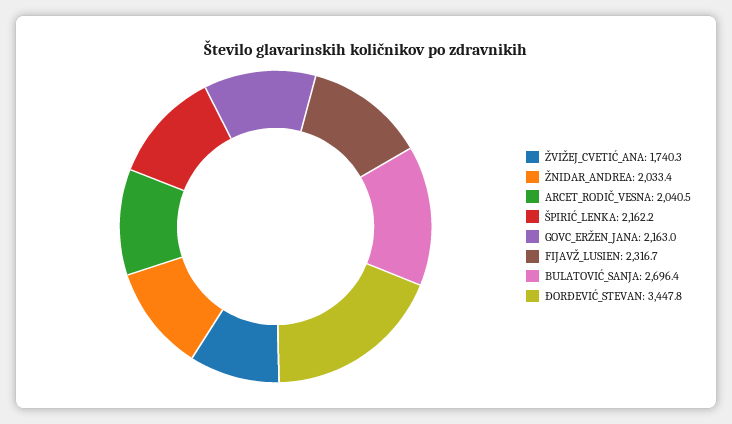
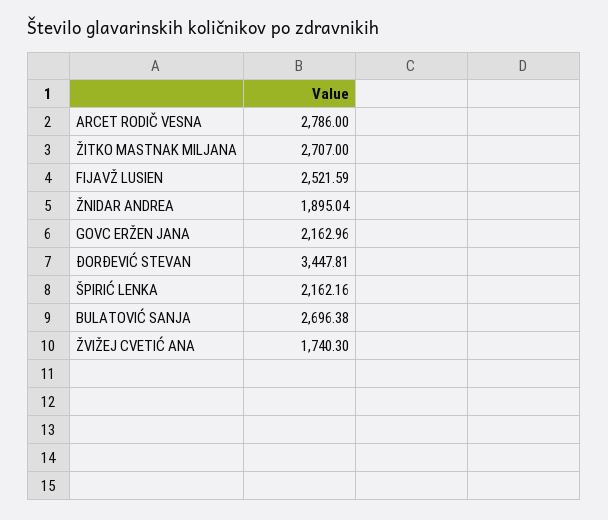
ŽNIDAR_ANDREA: 2033.4 -> 1895.04
ARCET_RODIČ_VESNA: 2040.5 -> 2786
FIJAVŽ_LUSIEN: 2316.7 -> 2521.59
ŽITKO MASTNAK MILJANA: none -> 2707

